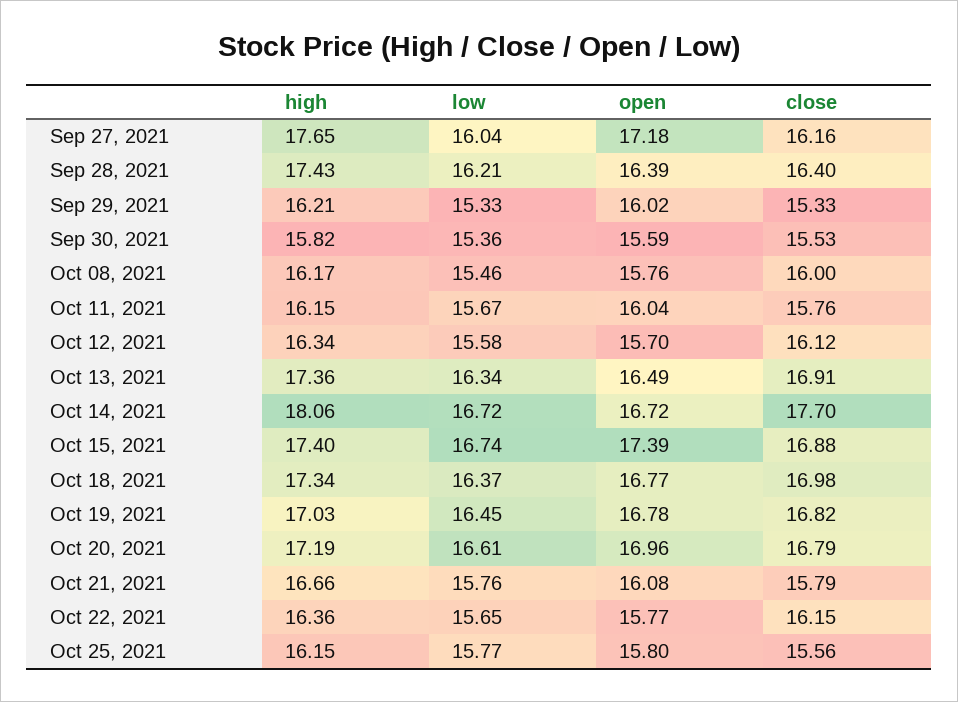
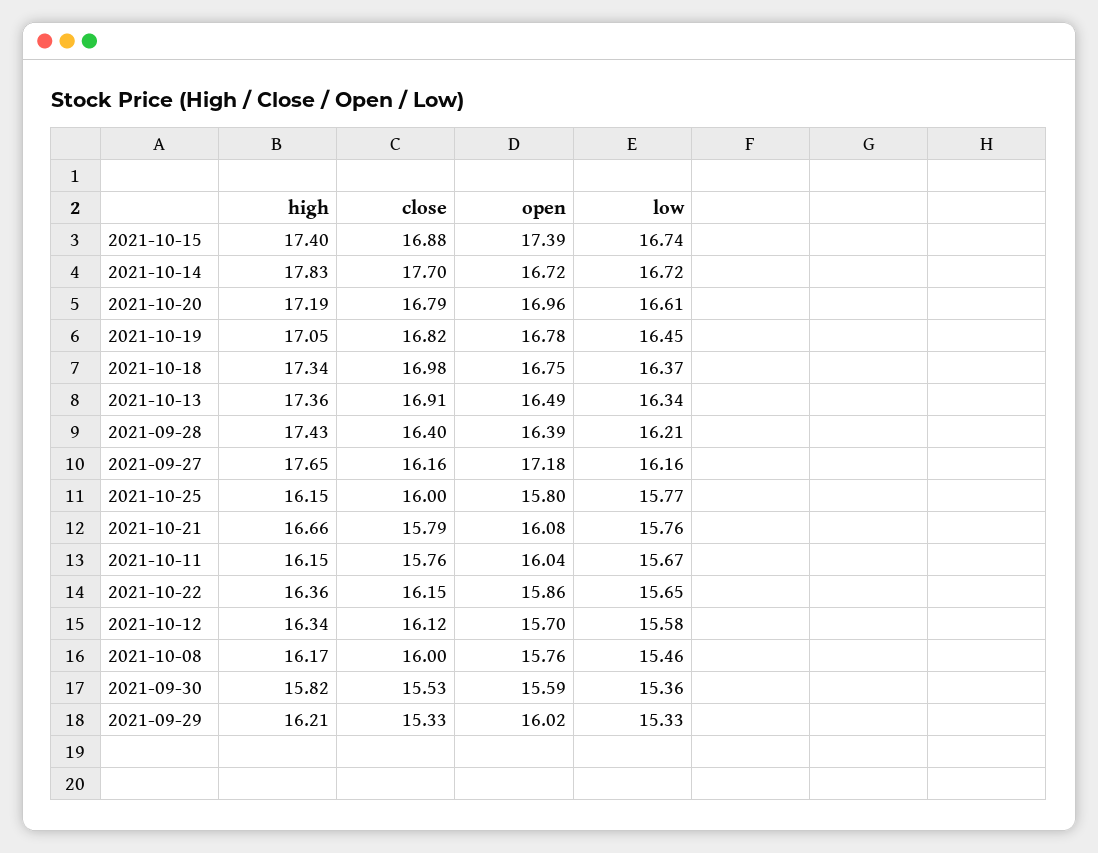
low, Sep 27, 2021: 16.04 -> 16.16
high, Oct 14, 2021: 18.06 -> 17.83
open, Oct 18, 2021: 16.77 -> 16.75
high, Oct 19, 2021: 17.03 -> 17.05
open, Oct 22, 2021: 15.77 -> 15.86
close, Oct 25, 2021: 15.56 -> 16

